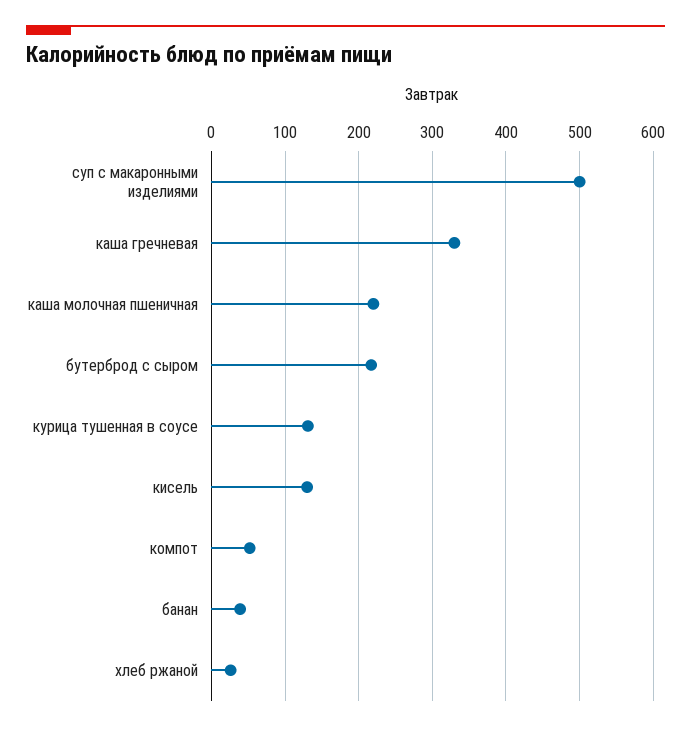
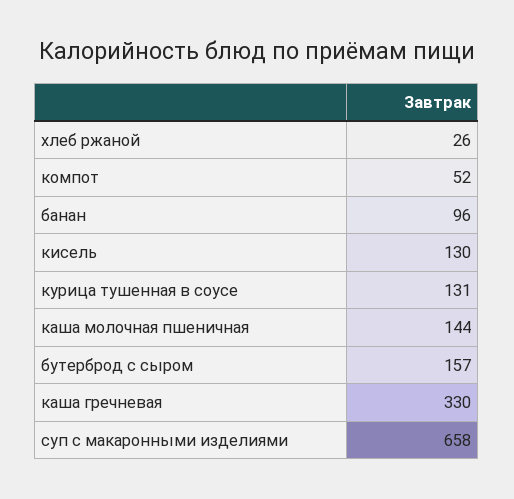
суп с макаронными изделиями: 500 -> 658
каша молочная пшеничная: 220 -> 144
бутерброд с сыром: 220 -> 157
банан: 40 -> 96

